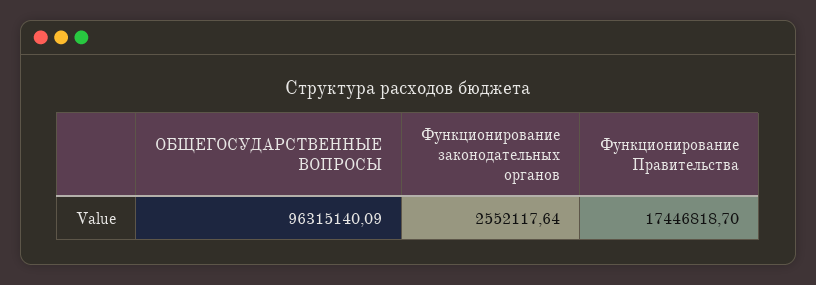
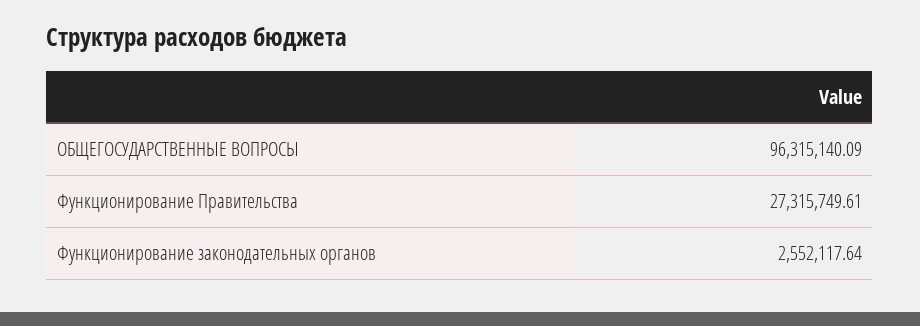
Функционирование Правительства: 17446818.7 -> 27315749.61

